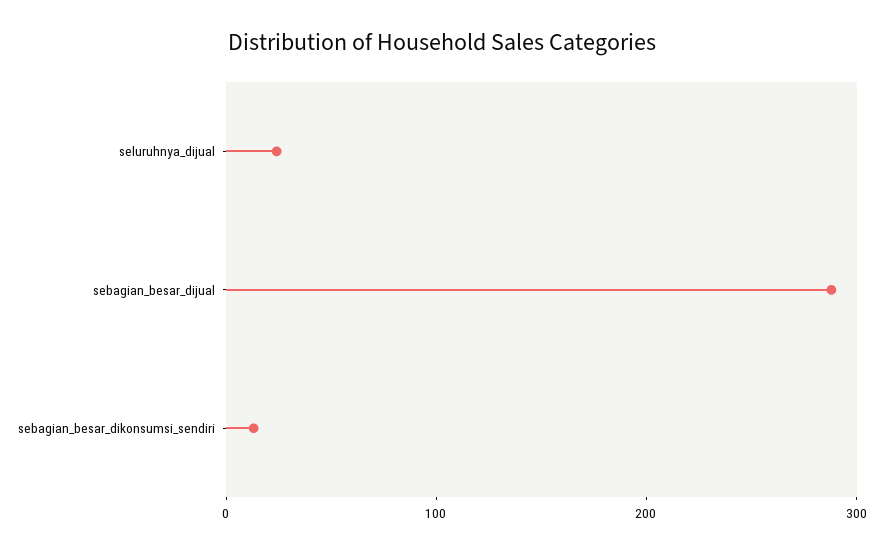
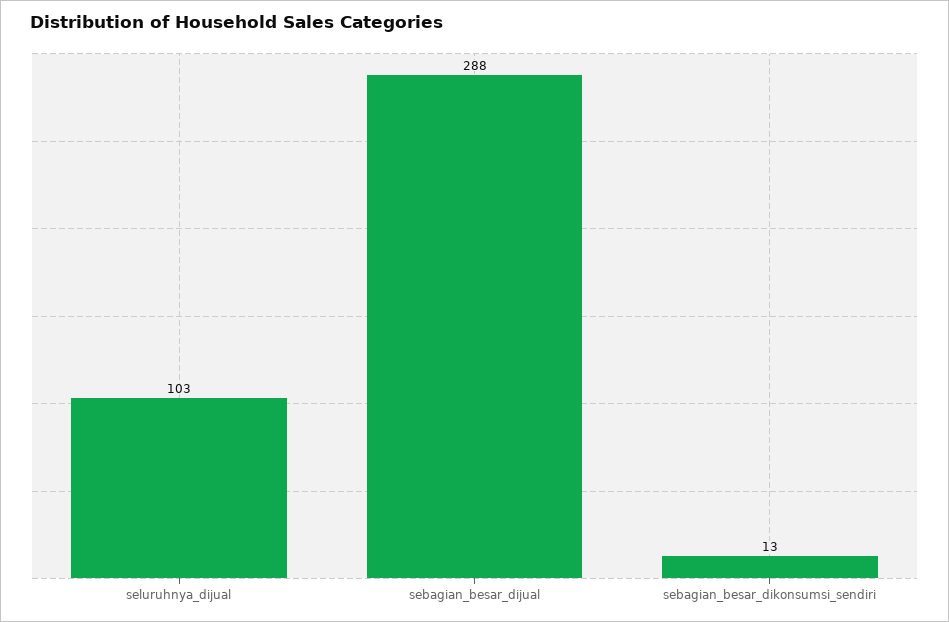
seluruhnya_dijual: 20 -> 103

